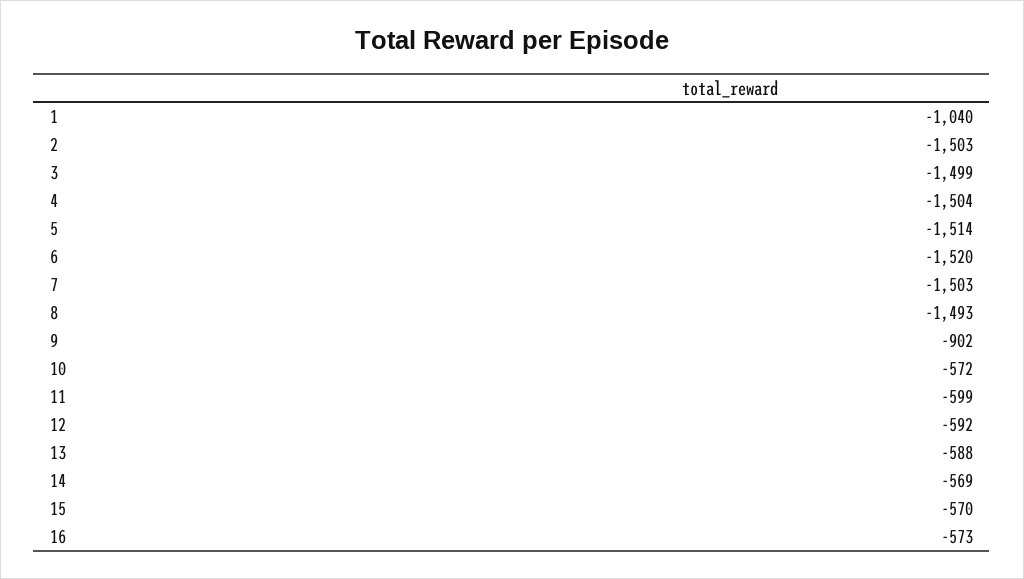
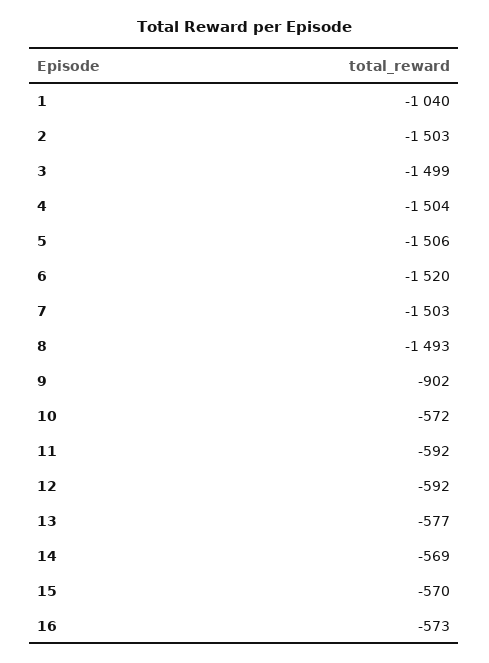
5: -1514 -> -1506
11: -599 -> -592
13: -588 -> -577

